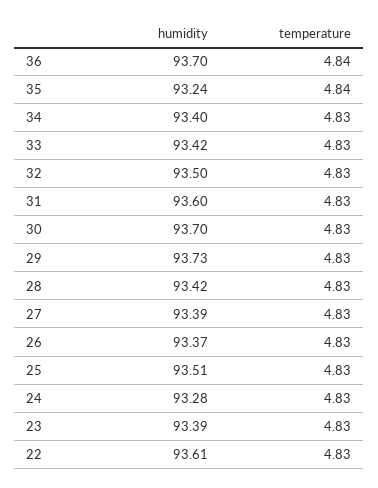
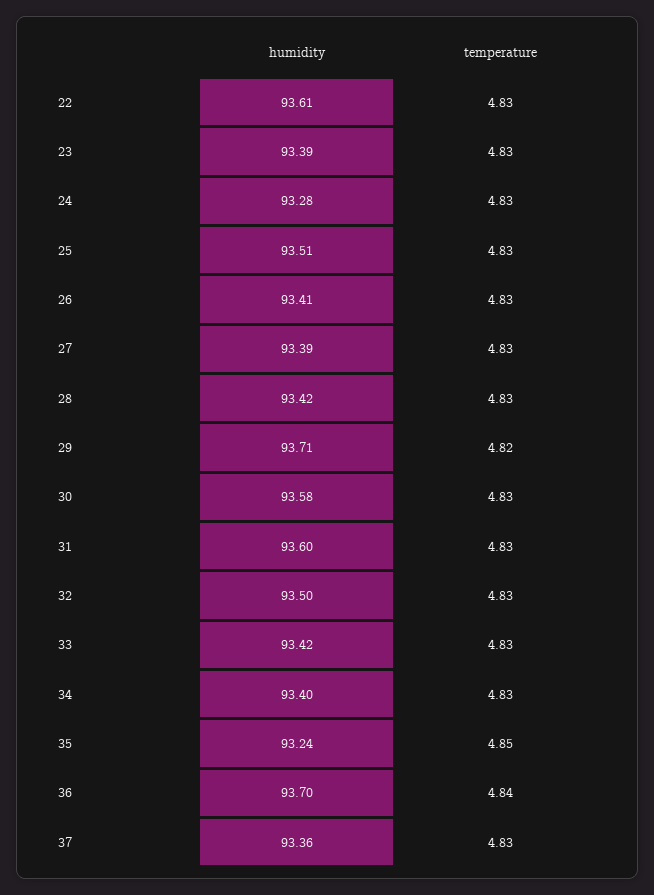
temperature, 35: 4.84 -> 4.85
humidity, 30: 93.7 -> 93.58
humidity, 29: 93.73 -> 93.71
temperature, 29: 4.83 -> 4.82
humidity, 26: 93.37 -> 93.41
humidity, 37: none -> 93.36
temperature, 37: none -> 4.83

